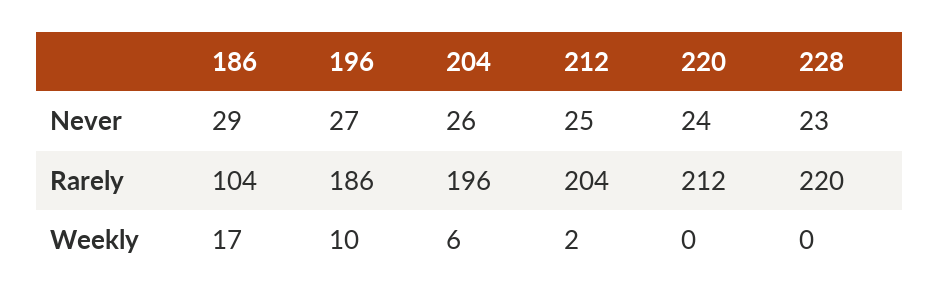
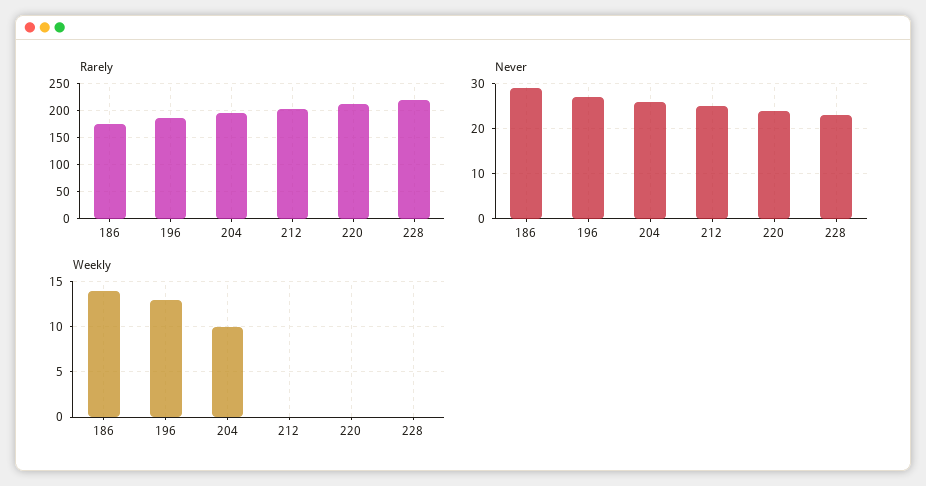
Rarely, 186: 104 -> 175
Weekly, 186: 17 -> 14
Weekly, 196: 10 -> 13
Weekly, 204: 6 -> 10
Weekly, 212: 2 -> 0

